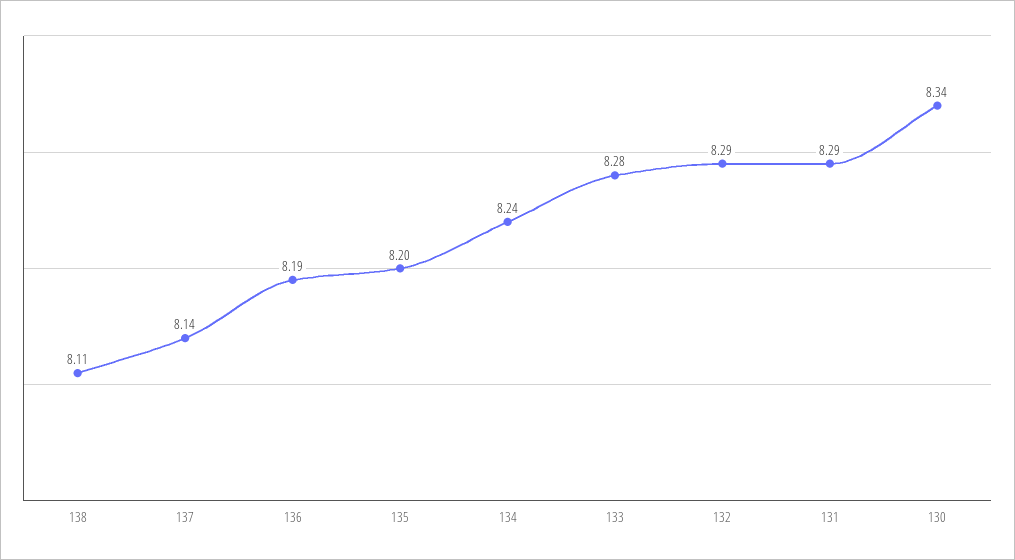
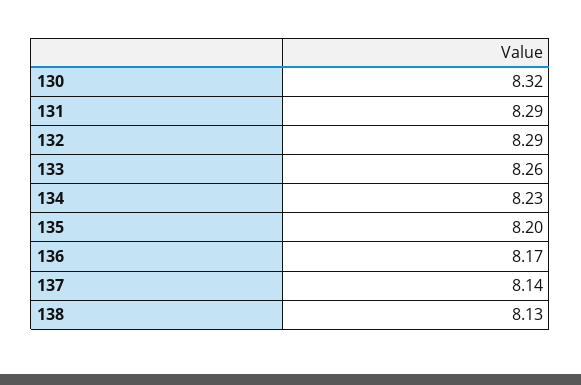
138: 8.11 -> 8.13
136: 8.19 -> 8.17
134: 8.24 -> 8.23
133: 8.28 -> 8.26
130: 8.34 -> 8.32

